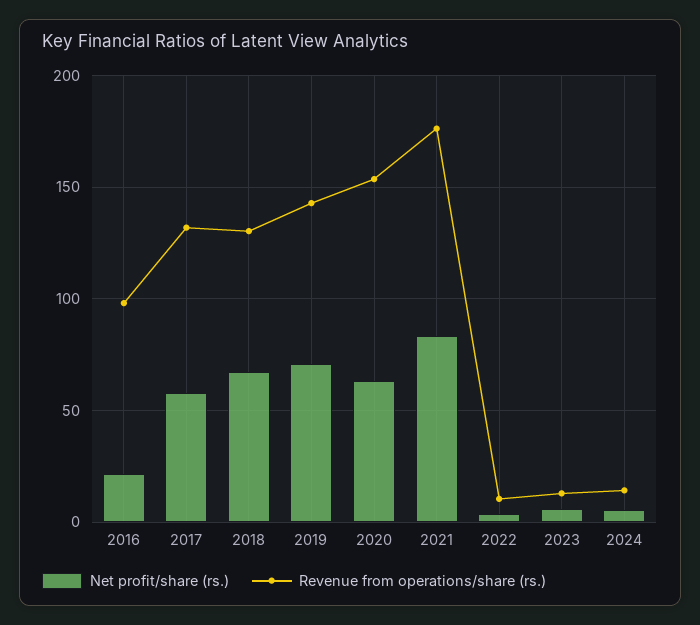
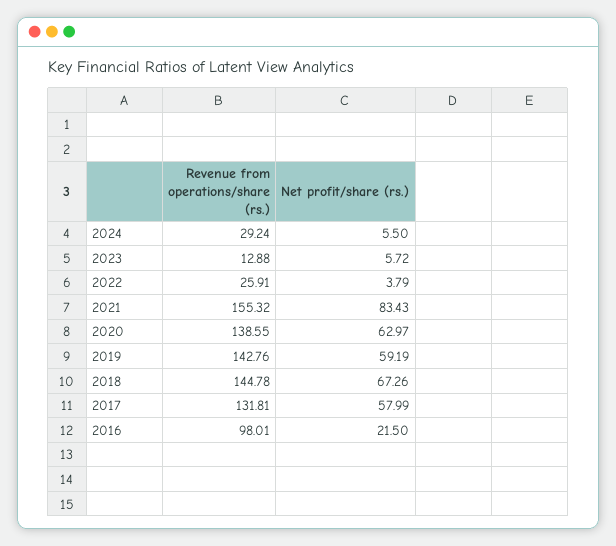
Revenue from operations/share (rs.), 2018: 130 -> 144.78
Net profit/share (rs.), 2019: 70 -> 59.19
Revenue from operations/share (rs.), 2020: 155 -> 138.55
Revenue from operations/share (rs.), 2021: 175 -> 155.32
Revenue from operations/share (rs.), 2022: 10 -> 25.91
Revenue from operations/share (rs.), 2024: 15 -> 29.24

